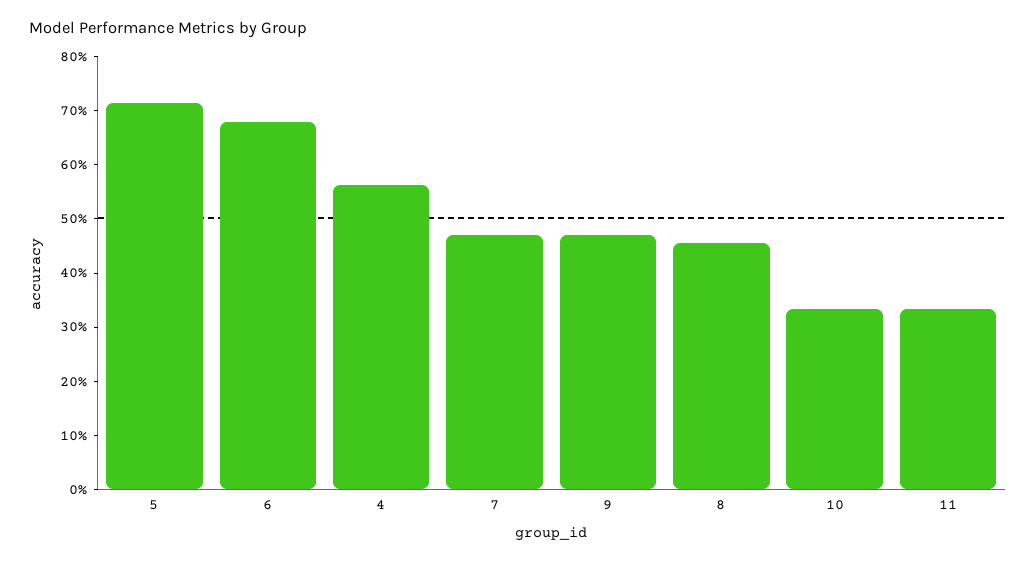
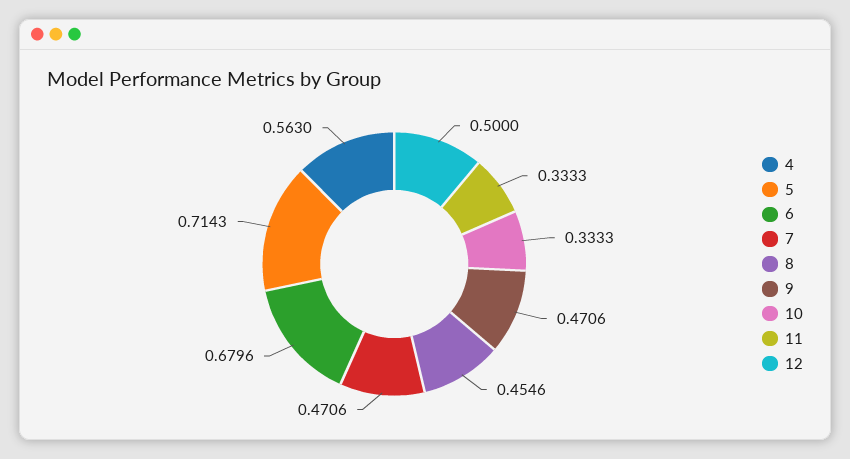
12: none -> 0.5

